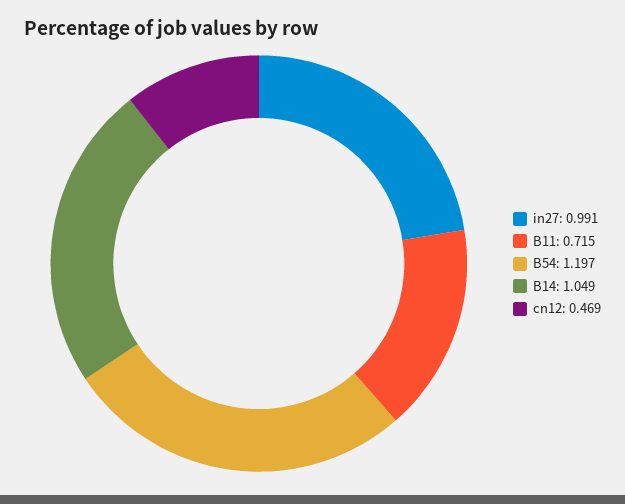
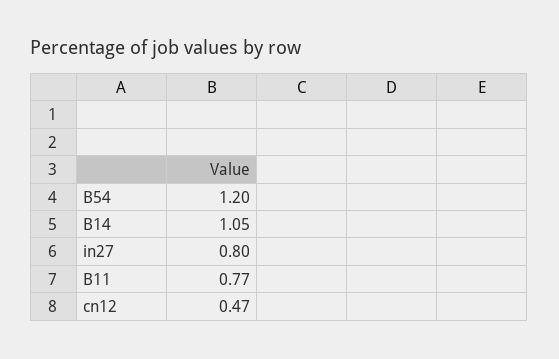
in27: 0.991 -> 0.8
B11: 0.715 -> 0.77

